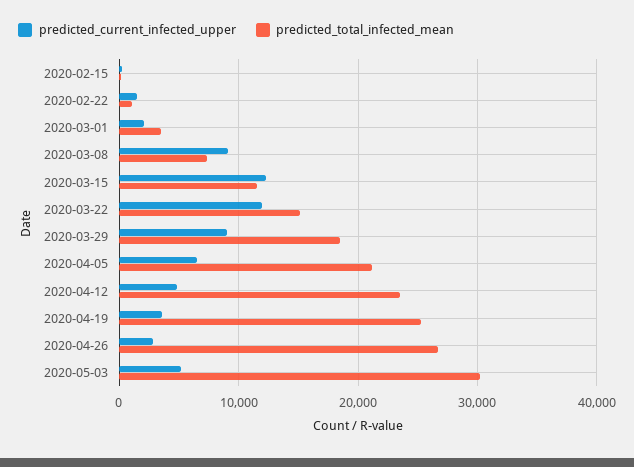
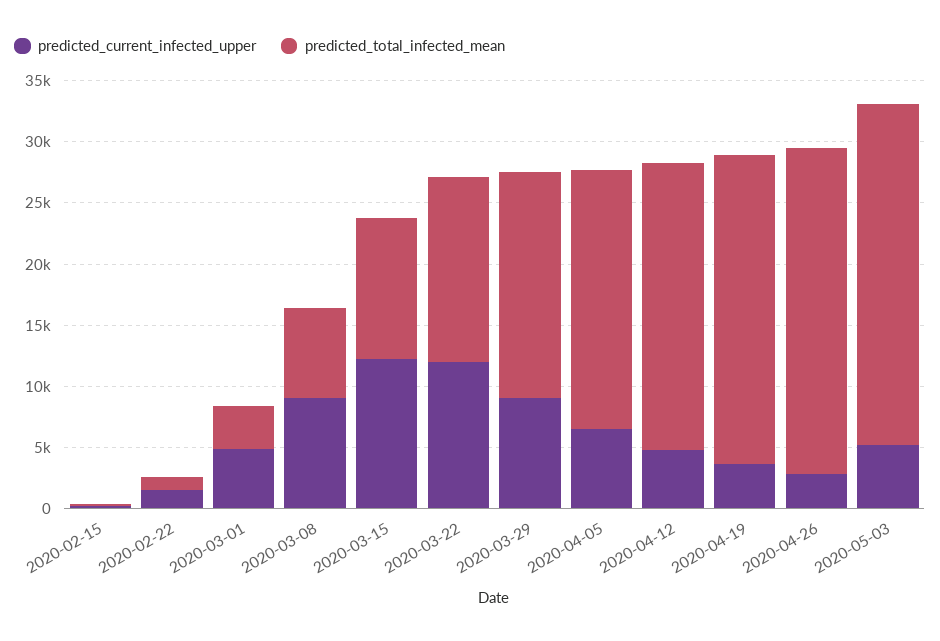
predicted_current_infected_upper, 2020-03-01: 2000 -> 5000
predicted_total_infected_mean, 2020-05-03: 30000 -> 28000

